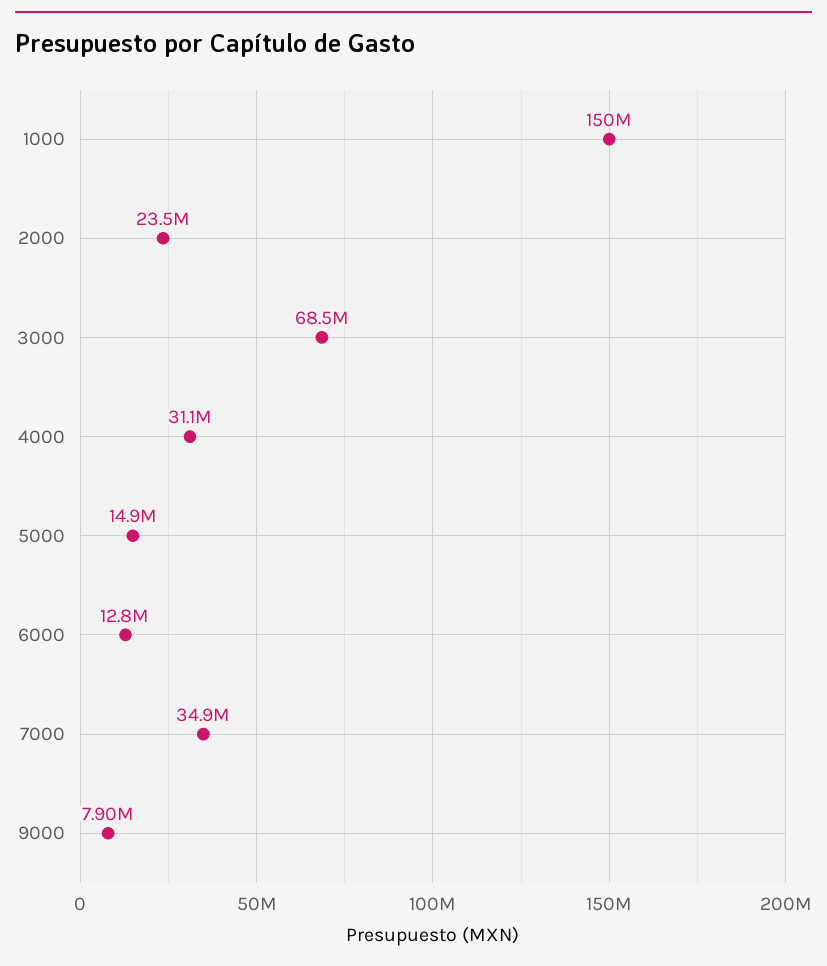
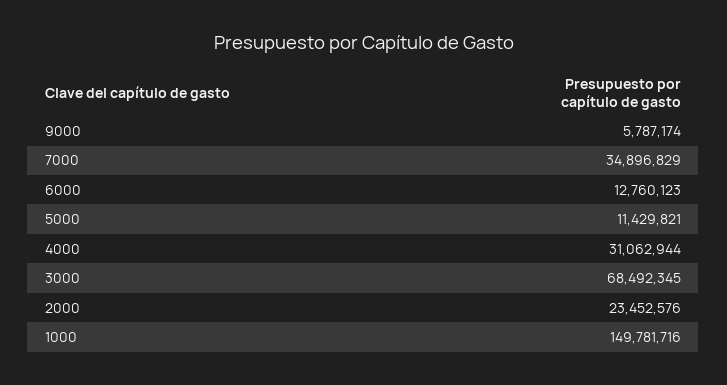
5000: 14900000 -> 11429821
9000: 7900000 -> 5787174

